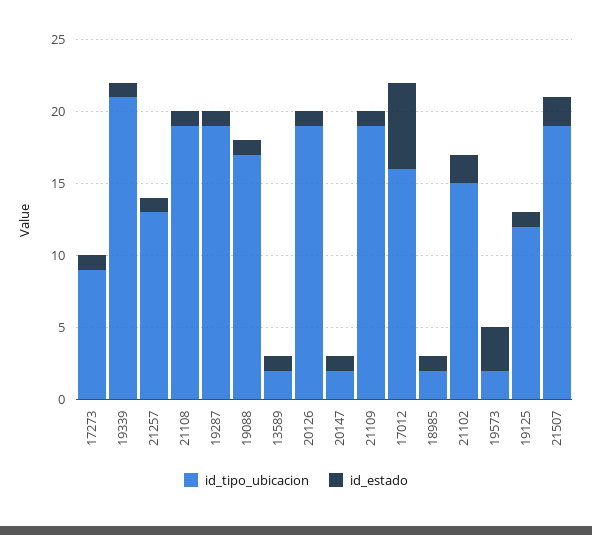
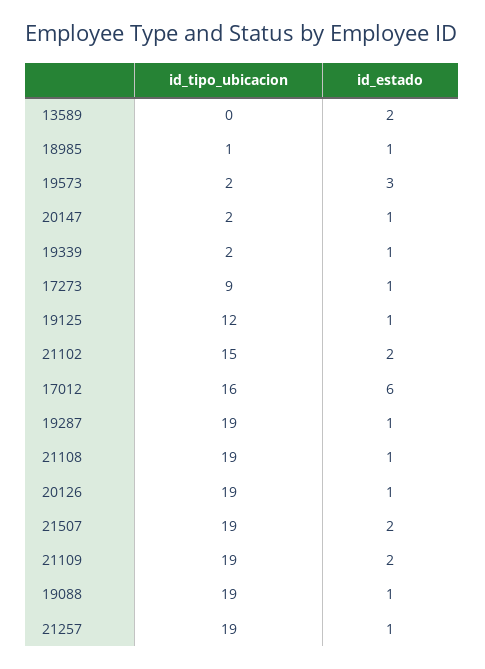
id_tipo_ubicacion, 19339: 21 -> 2
id_tipo_ubicacion, 21257: 13 -> 19
id_tipo_ubicacion, 19088: 17 -> 19
id_tipo_ubicacion, 13589: 2 -> 0
id_estado, 13589: 1 -> 2
id_estado, 21109: 1 -> 2
id_tipo_ubicacion, 18985: 2 -> 1

